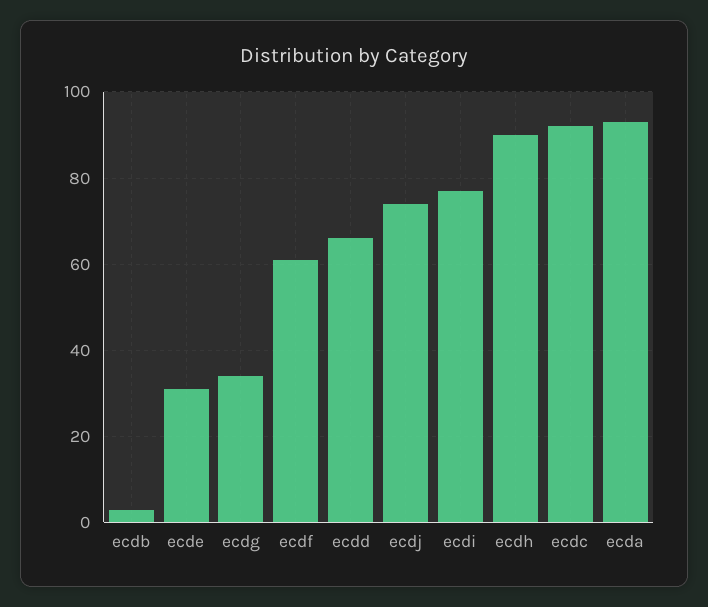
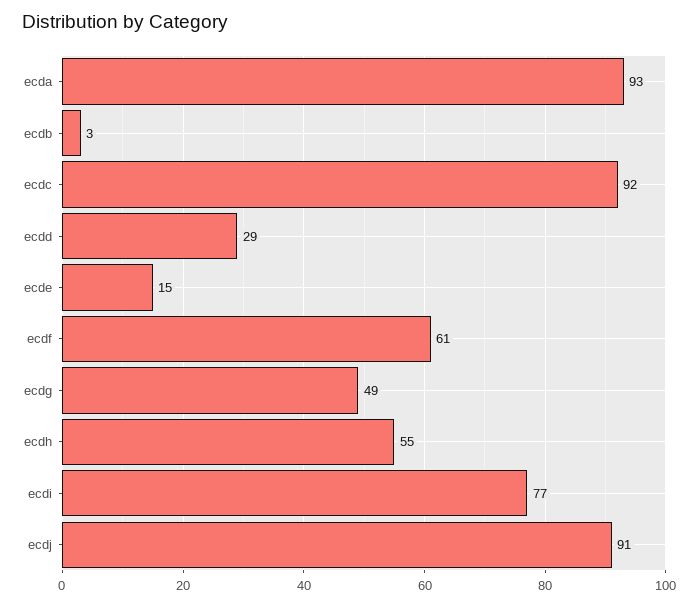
ecde: 30 -> 15
ecdg: 35 -> 49
ecdd: 65 -> 29
ecdj: 75 -> 91
ecdh: 90 -> 55

